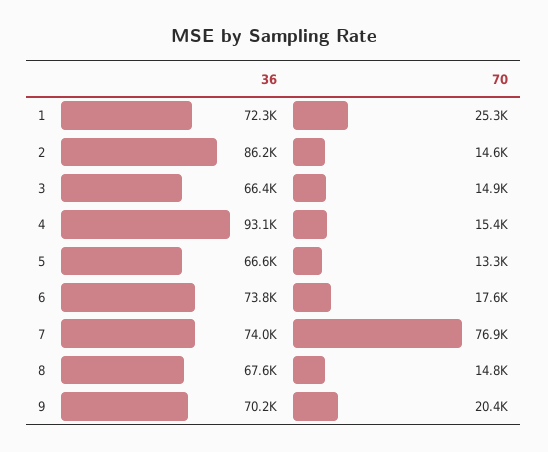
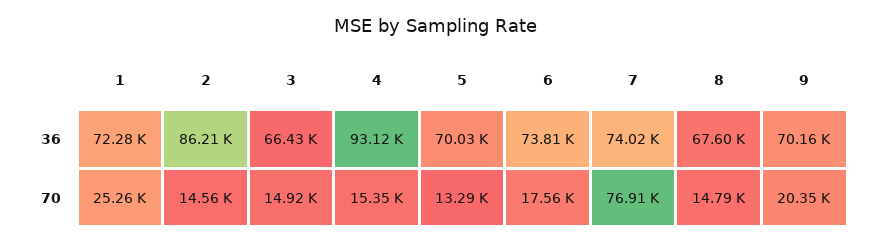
36, 5: 66600 -> 70030

